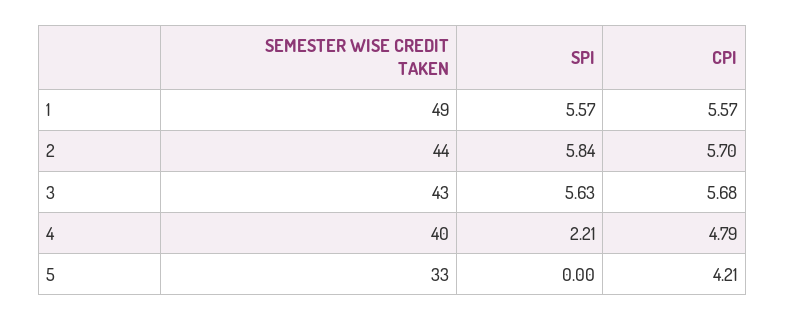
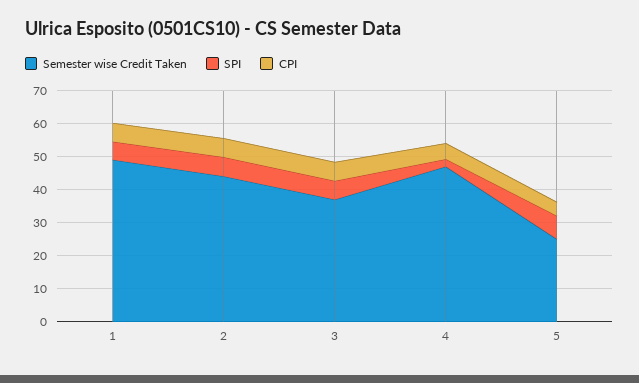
SEMESTER WISE CREDIT TAKEN, 3: 43 -> 37.5
SEMESTER WISE CREDIT TAKEN, 4: 40 -> 47.5
SEMESTER WISE CREDIT TAKEN, 5: 33 -> 25
SPI, 5: 0 -> 7.5

